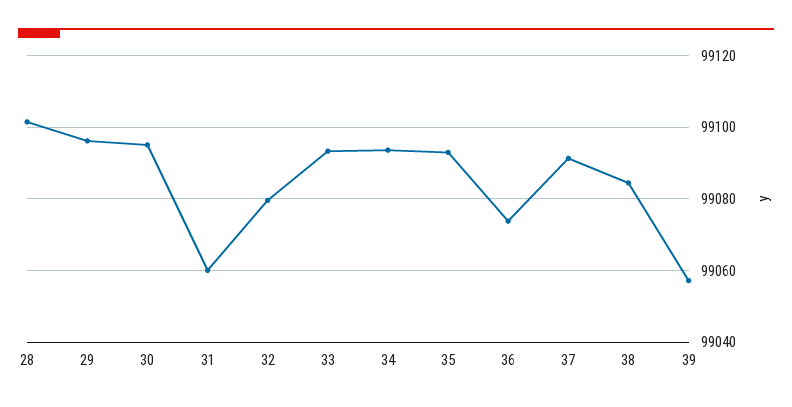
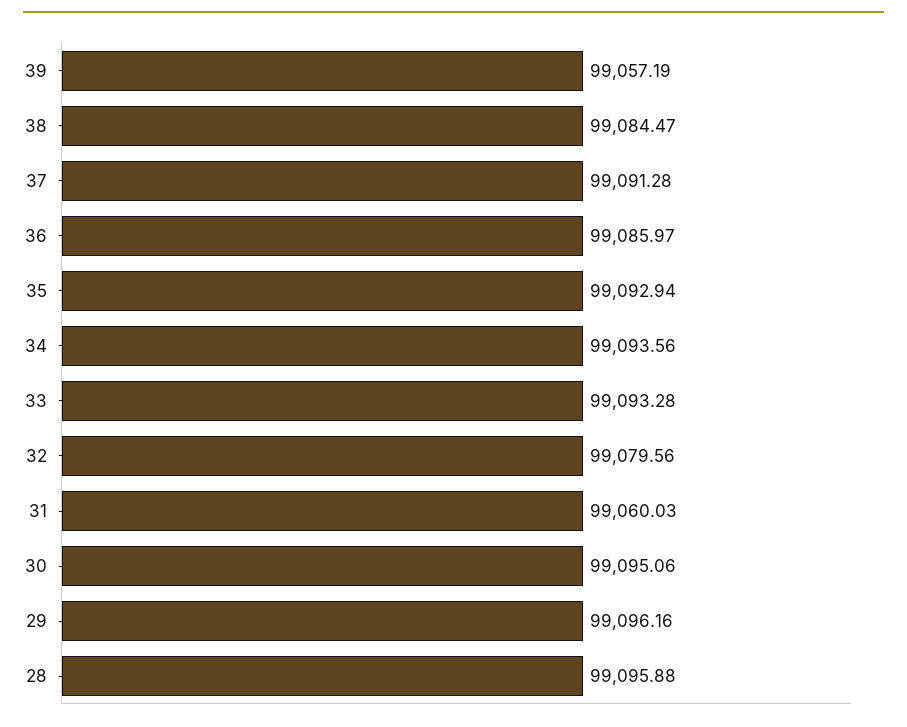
28: 99102 -> 99095.88
36: 99074 -> 99085.97

